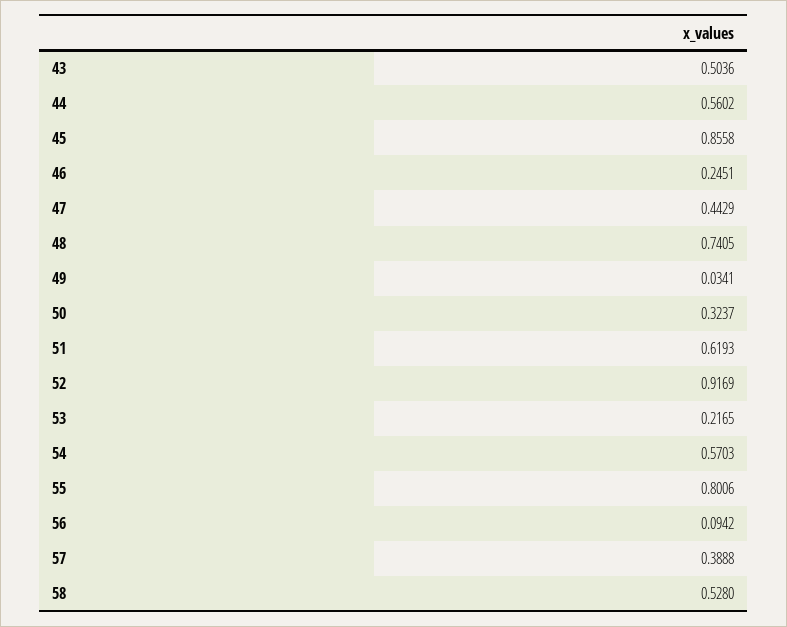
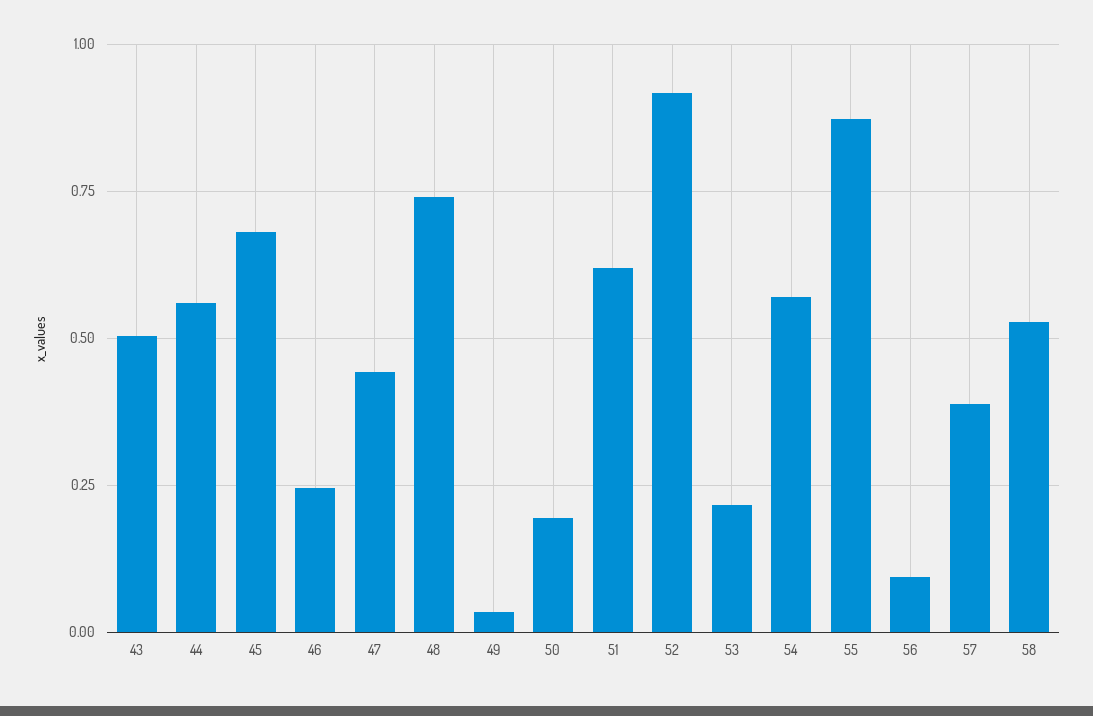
45: 0.8558 -> 0.675
50: 0.3237 -> 0.2
55: 0.8006 -> 0.875

